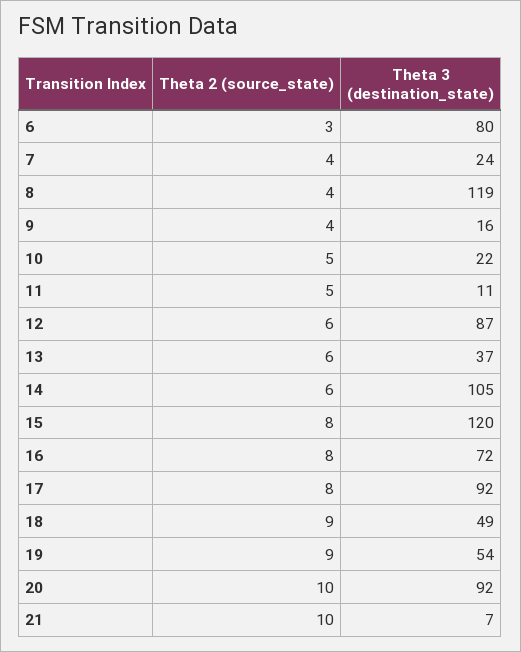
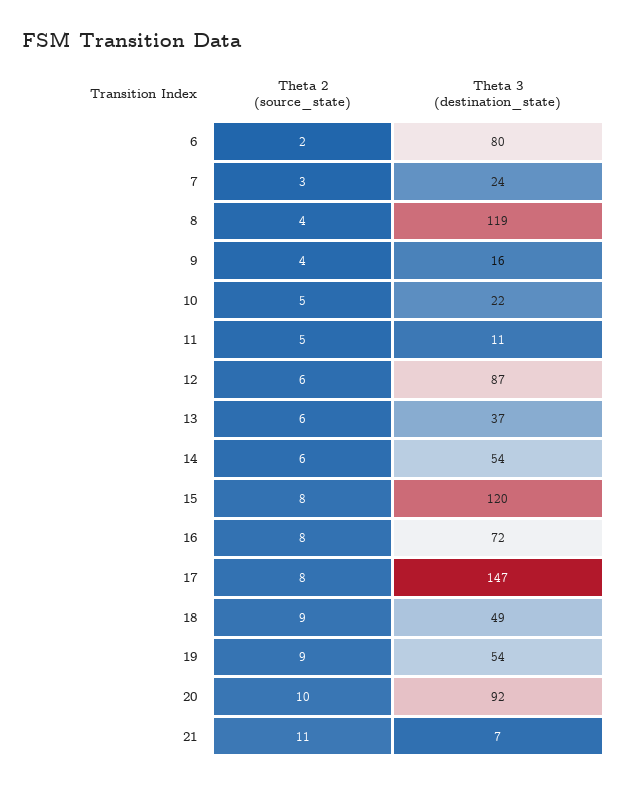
Theta 2 (source_state), 6: 3 -> 2
Theta 2 (source_state), 7: 4 -> 3
Theta 3 (destination_state), 14: 105 -> 54
Theta 3 (destination_state), 17: 92 -> 147
Theta 2 (source_state), 21: 10 -> 11

